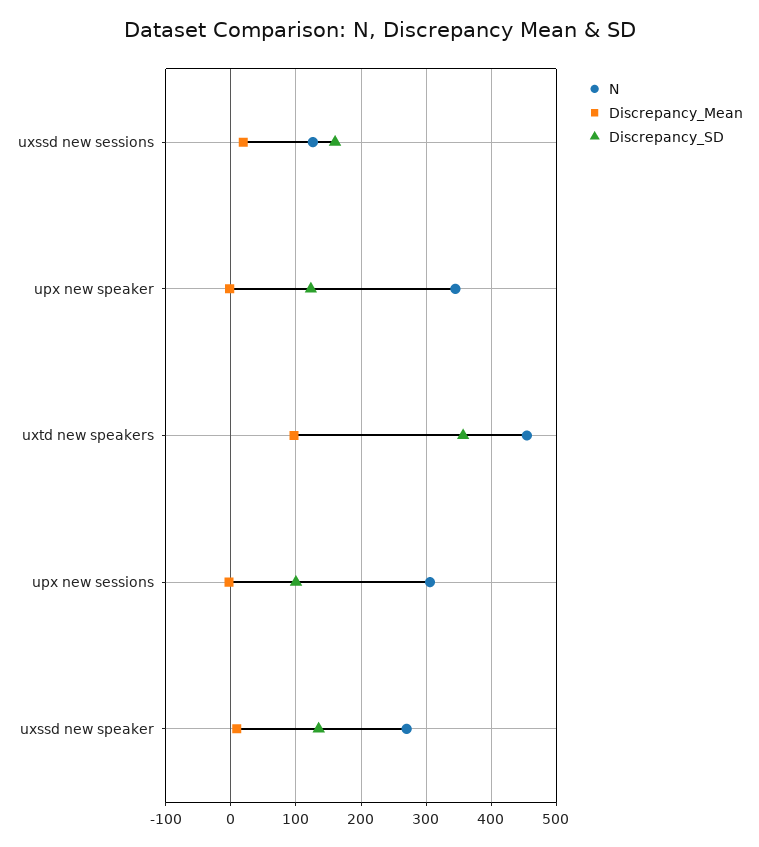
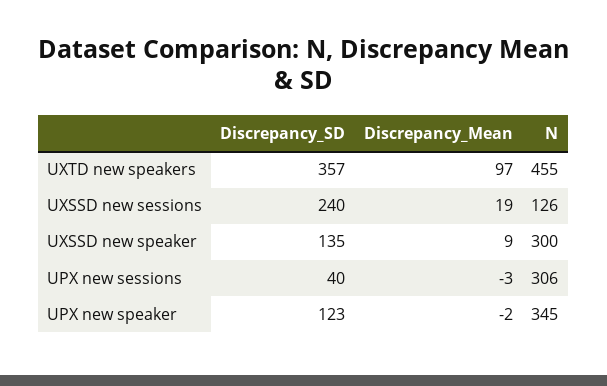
Discrepancy_SD, uxssd new sessions: 160 -> 240
Discrepancy_SD, upx new sessions: 100 -> 40
N, uxssd new speaker: 270 -> 300

